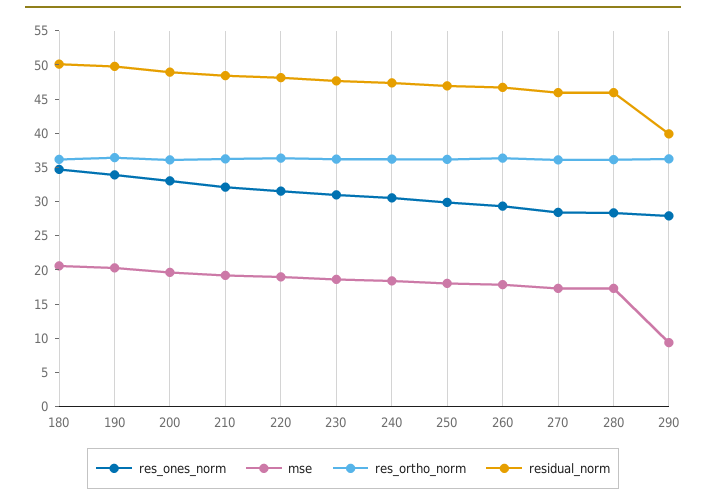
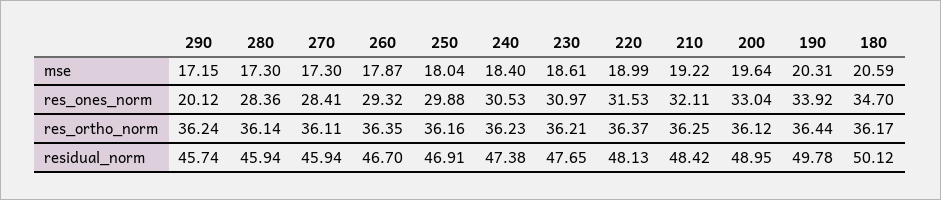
res_ones_norm, 290: 27.5 -> 20.12
mse, 290: 10 -> 17.15
residual_norm, 290: 40 -> 45.74

